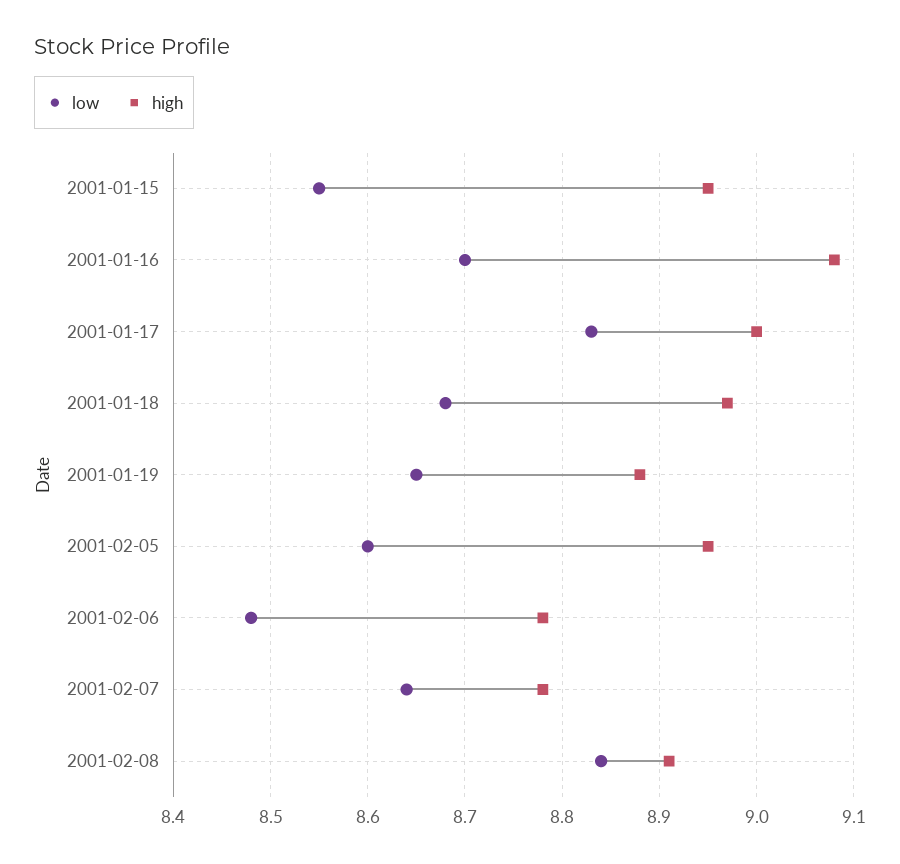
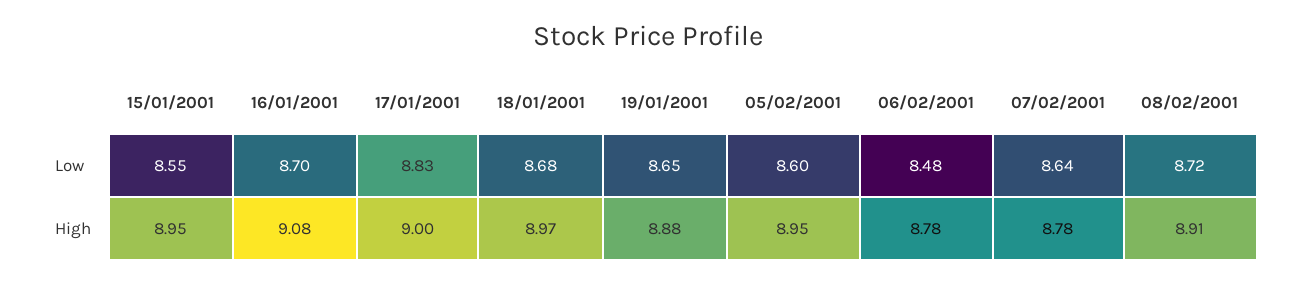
low, 2001-02-08: 8.84 -> 8.72

